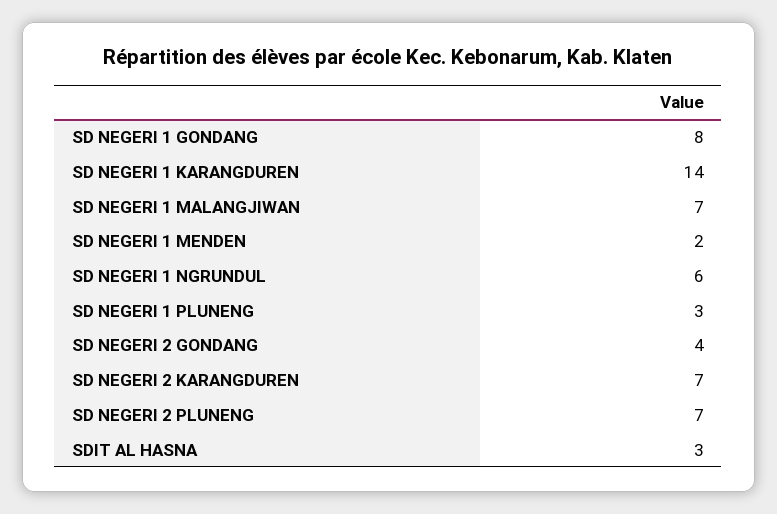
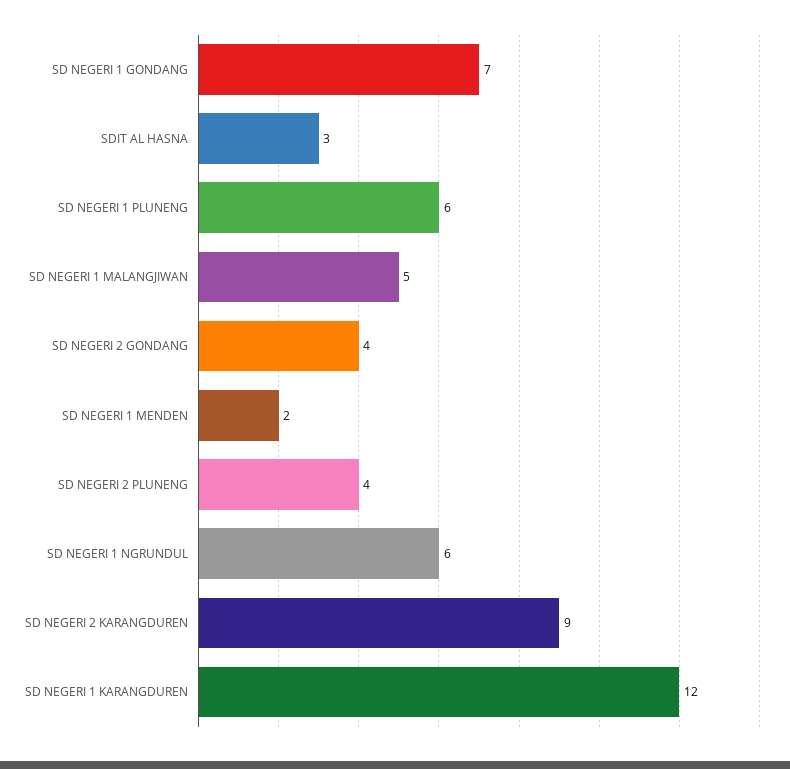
SD NEGERI 1 GONDANG: 8 -> 7
SD NEGERI 1 KARANGDUREN: 14 -> 12
SD NEGERI 1 MALANGJIWAN: 7 -> 5
SD NEGERI 1 PLUNENG: 3 -> 6
SD NEGERI 2 KARANGDUREN: 7 -> 9
SD NEGERI 2 PLUNENG: 7 -> 4

